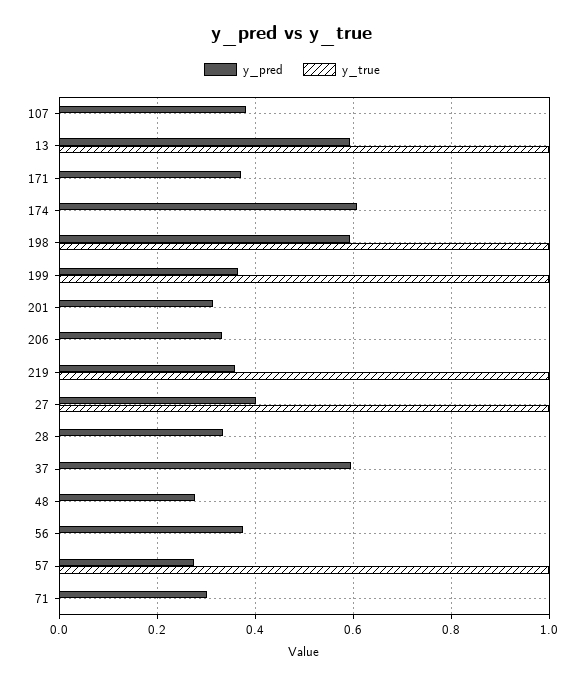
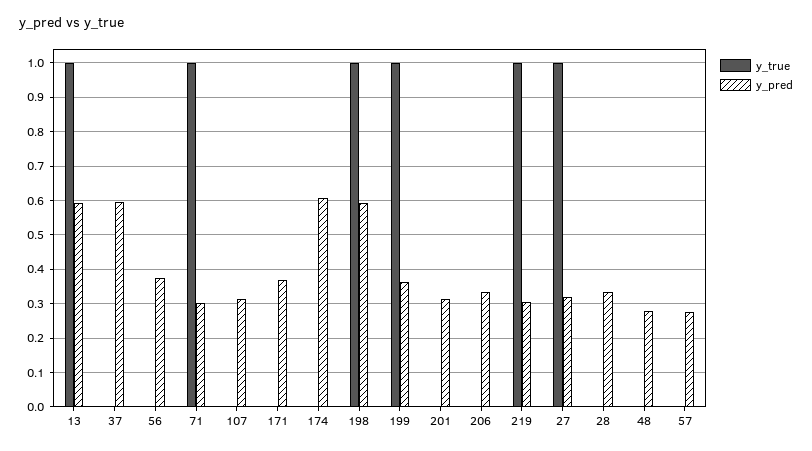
y_pred, 107: 0.38 -> 0.32
y_pred, 219: 0.36 -> 0.3
y_pred, 27: 0.4 -> 0.32
y_true, 57: 1 -> 0
y_true, 71: 0 -> 1

